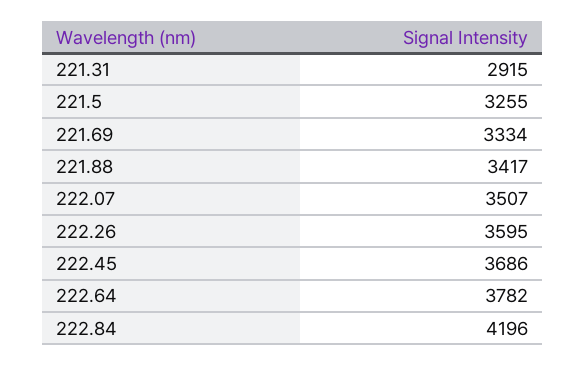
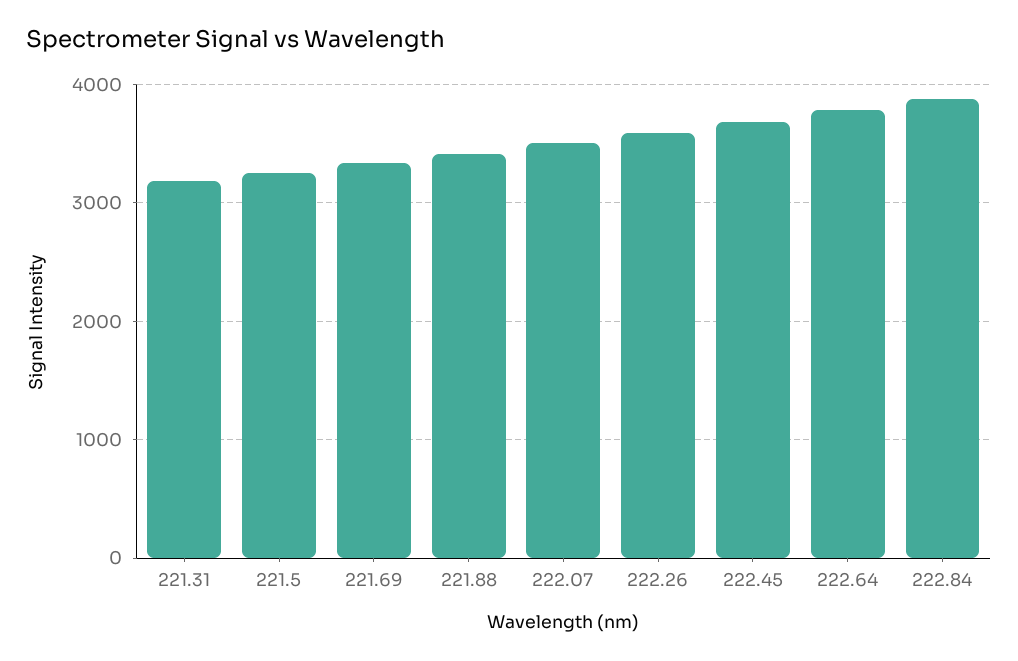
221.31: 2915 -> 3200
222.84: 4196 -> 3900

